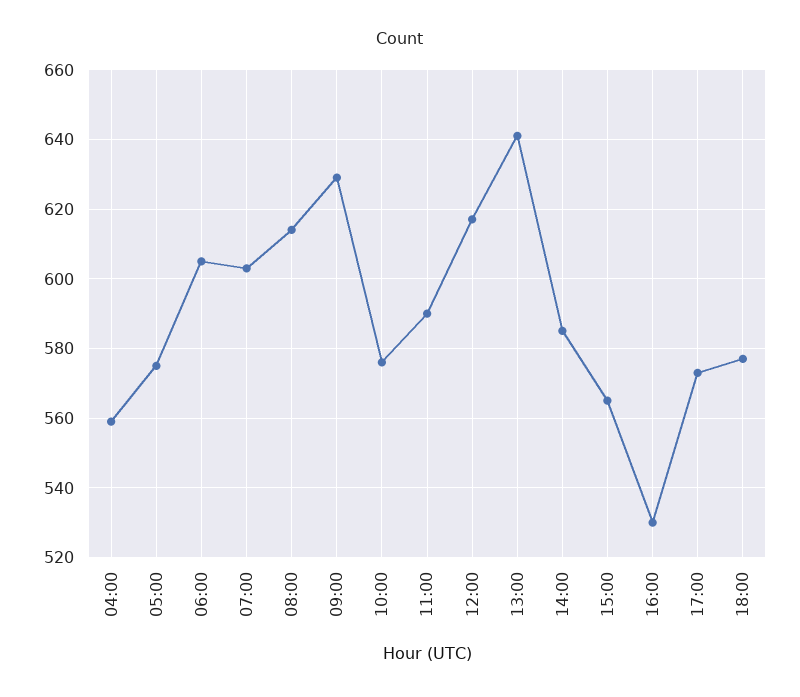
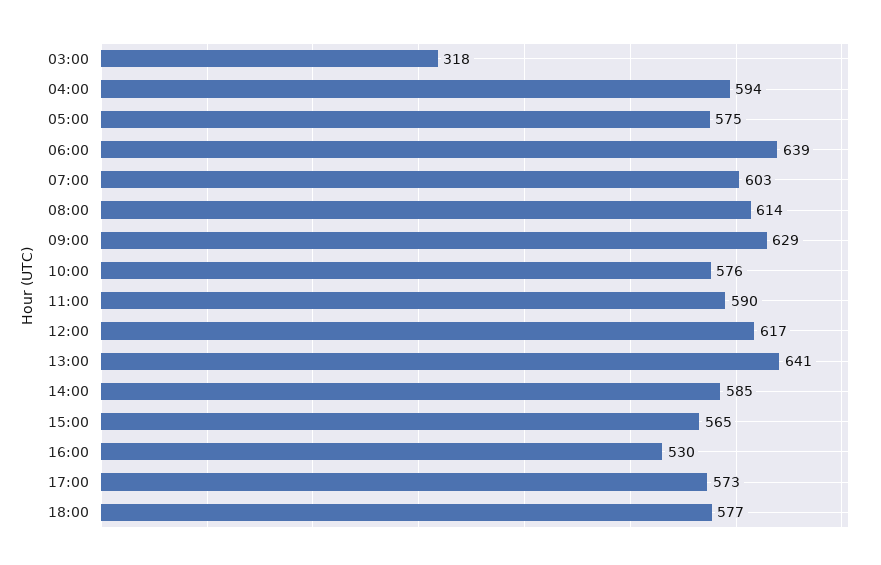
04:00: 560 -> 594
06:00: 605 -> 639
03:00: none -> 318

